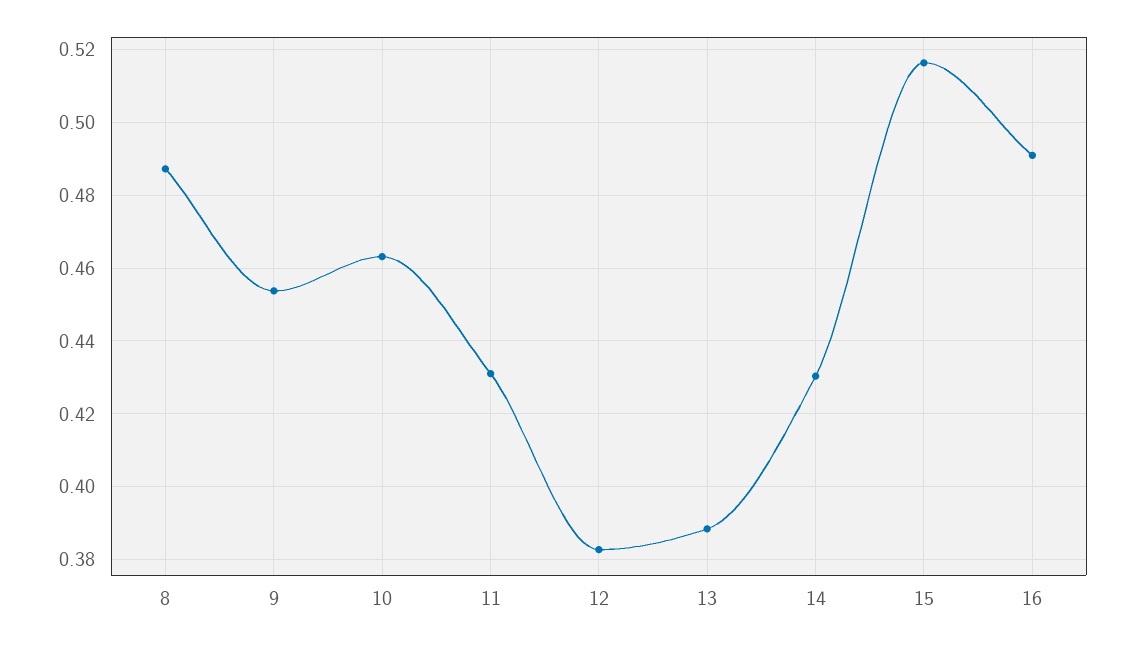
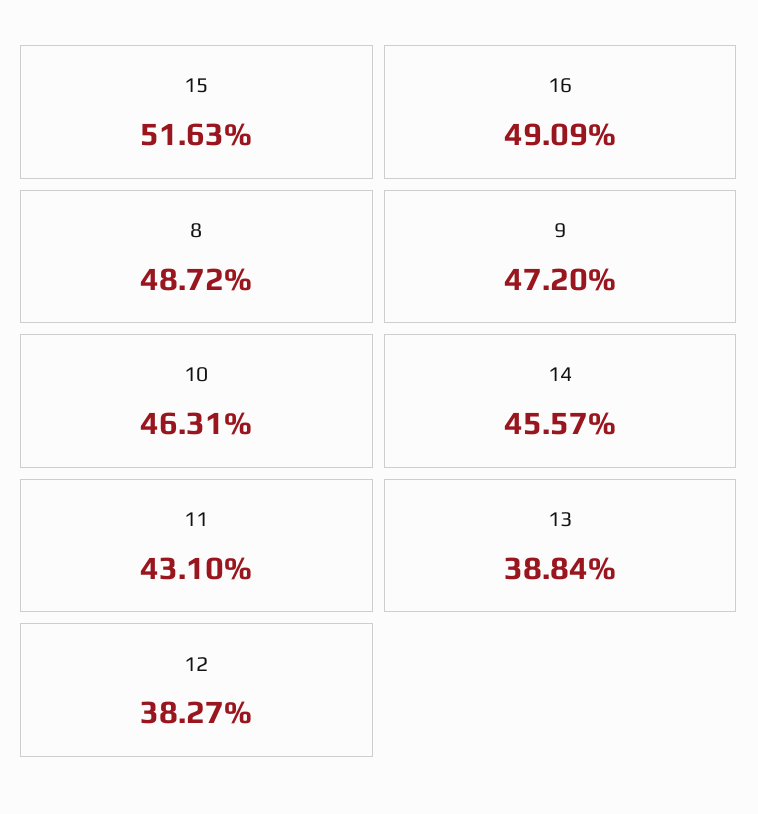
9: 0.454 -> 0.472
14: 0.43 -> 0.4557

